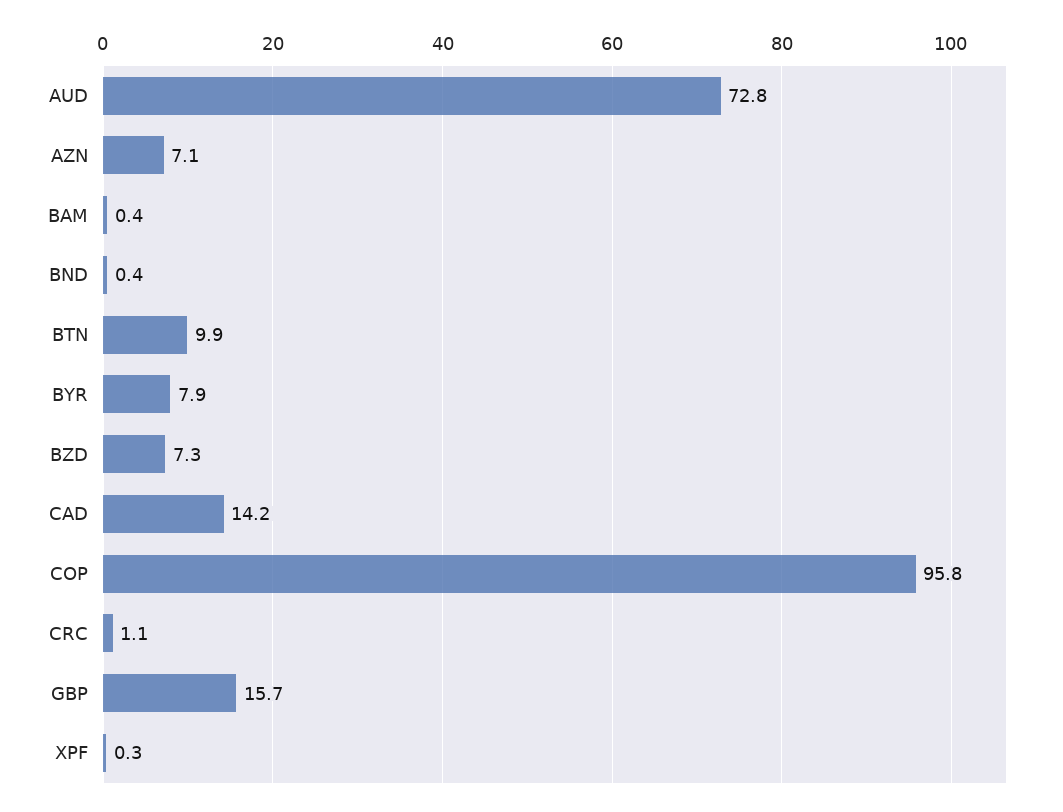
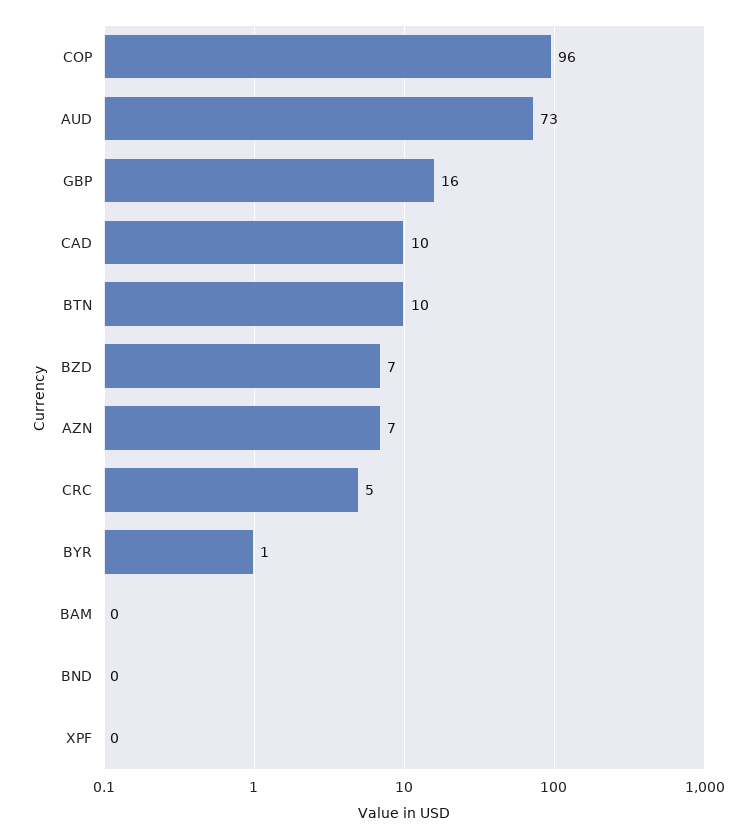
BYR: 7.9 -> 1
CAD: 14.2 -> 10
CRC: 1.1 -> 5

